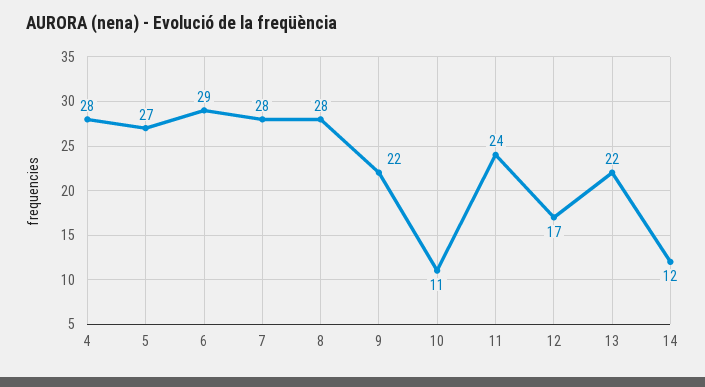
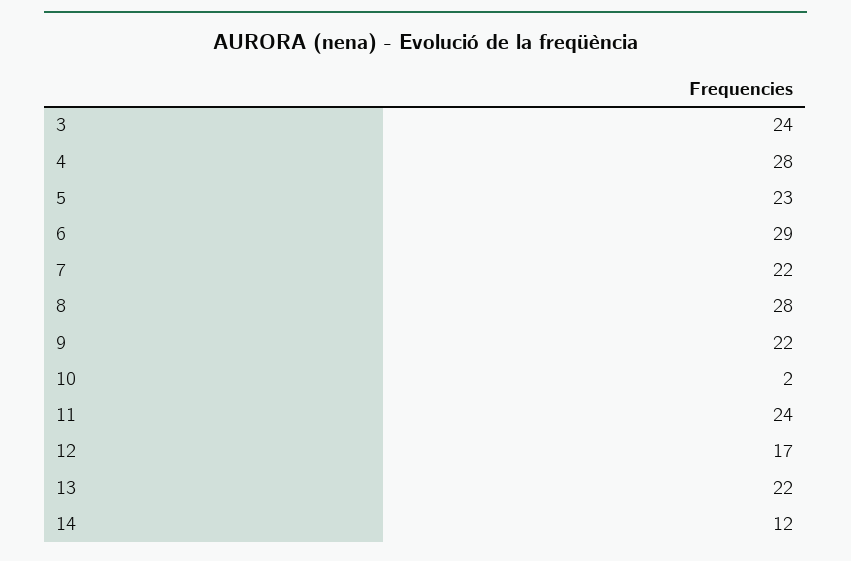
5: 27 -> 23
7: 28 -> 22
10: 11 -> 2
3: none -> 24

